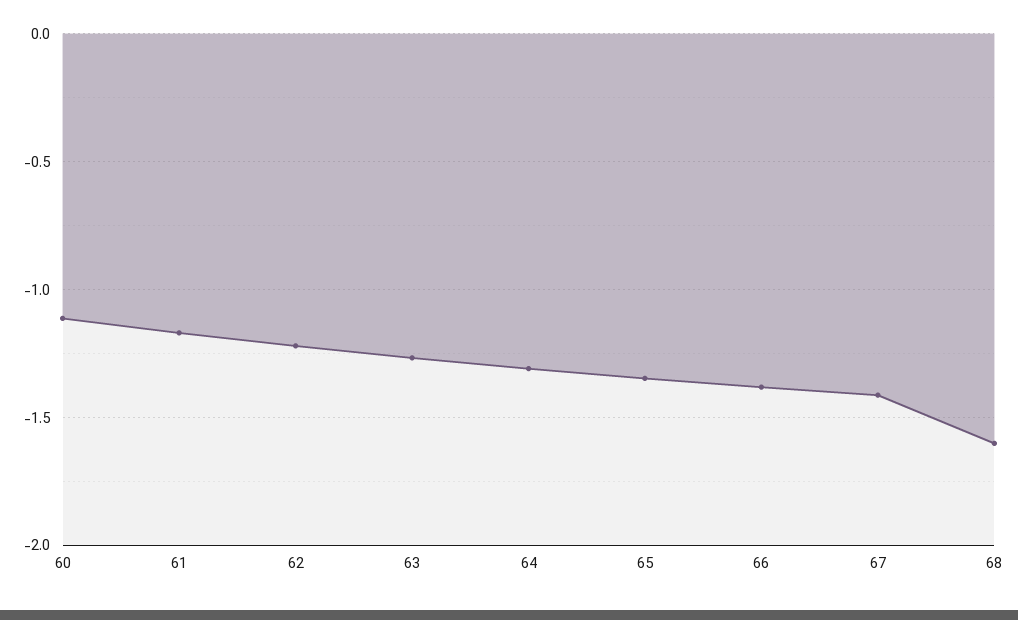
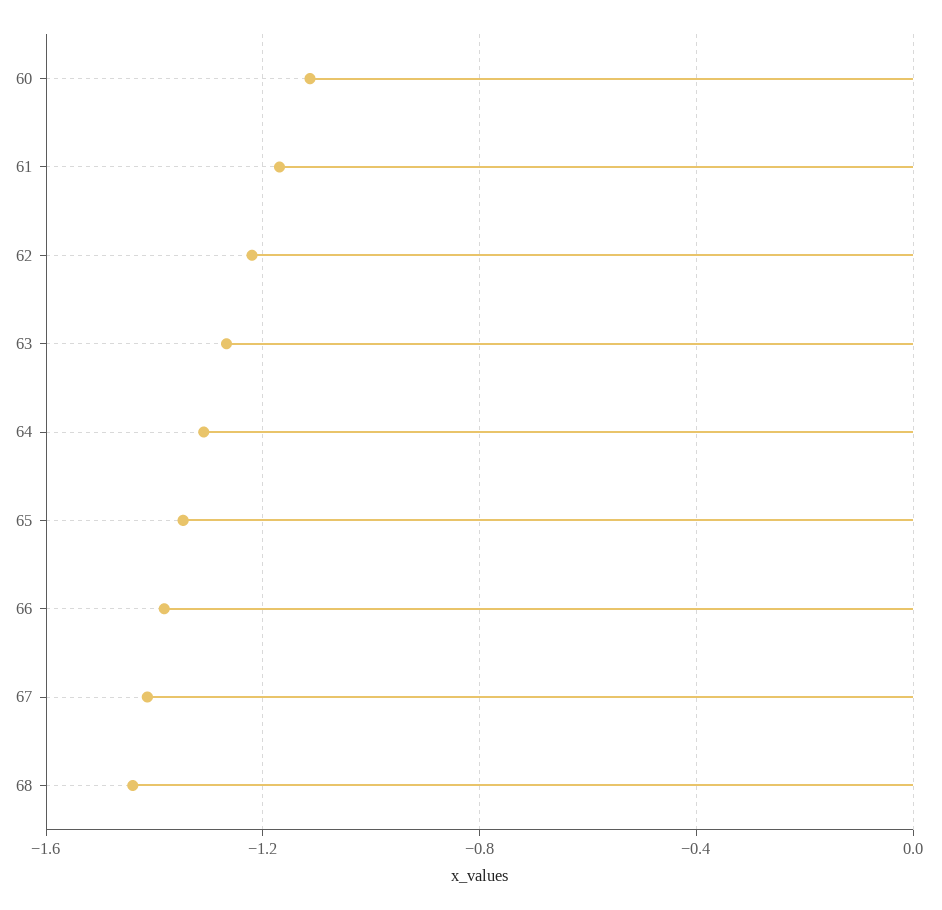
68: -1.6 -> -1.45

